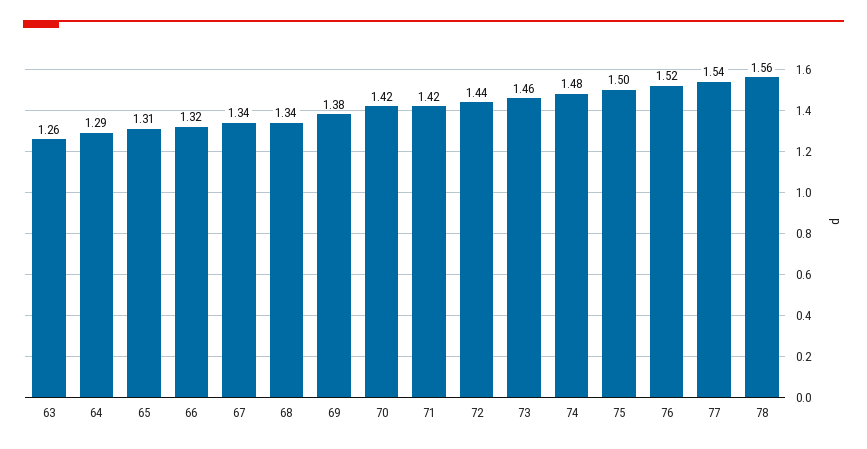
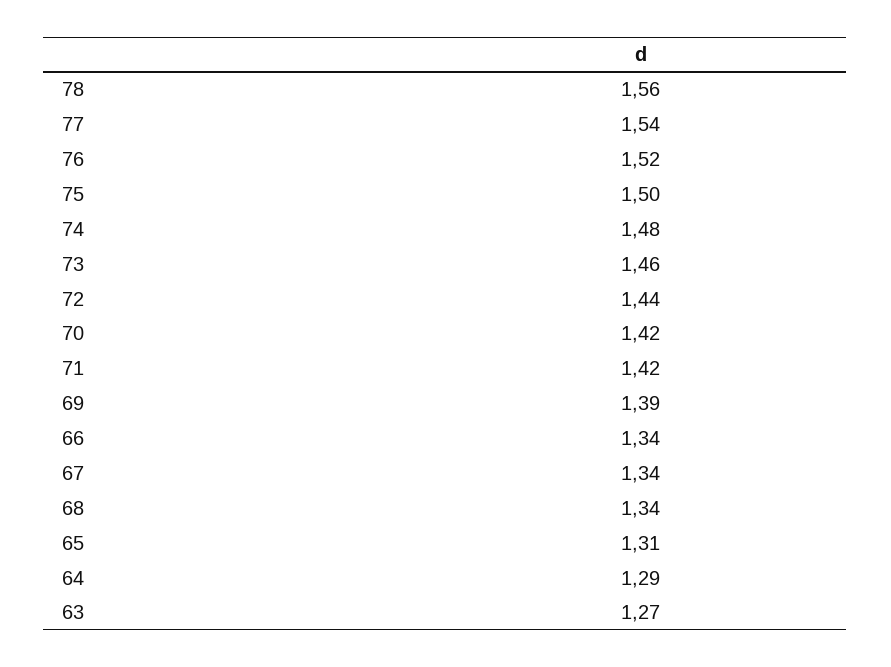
63: 1.26 -> 1.27
66: 1.32 -> 1.34
69: 1.38 -> 1.39

